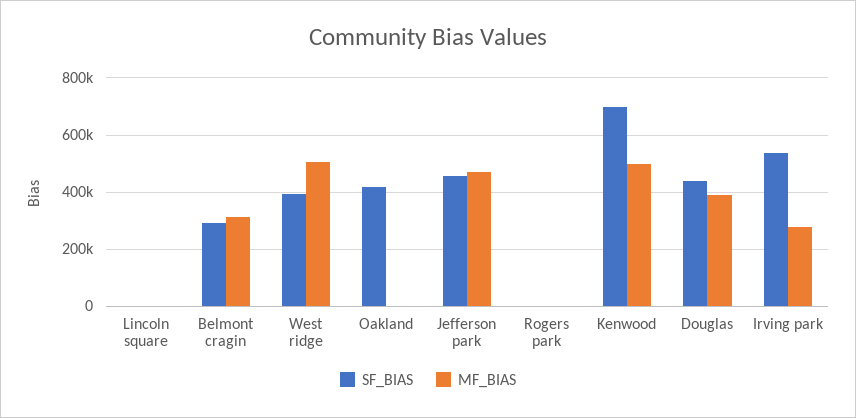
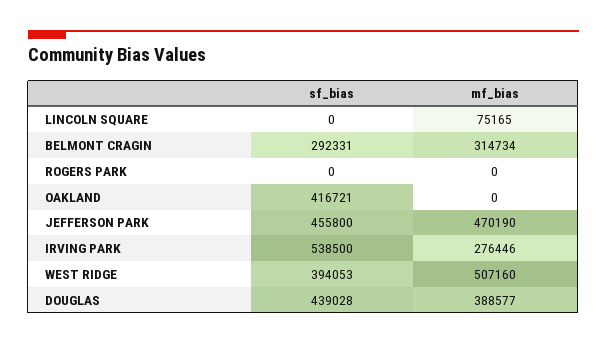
MF_BIAS, Lincoln square: 0 -> 75165
SF_BIAS, Kenwood: 700000 -> none
MF_BIAS, Kenwood: 500000 -> none

